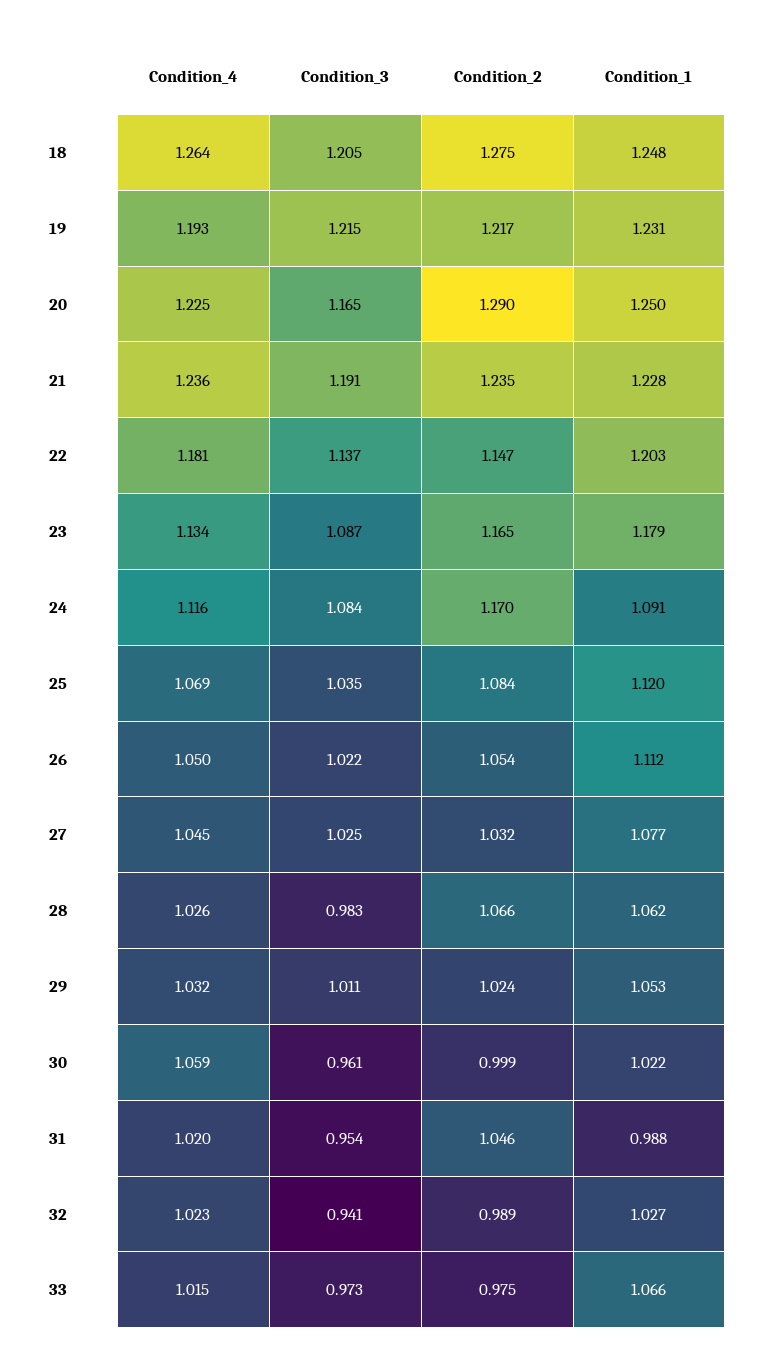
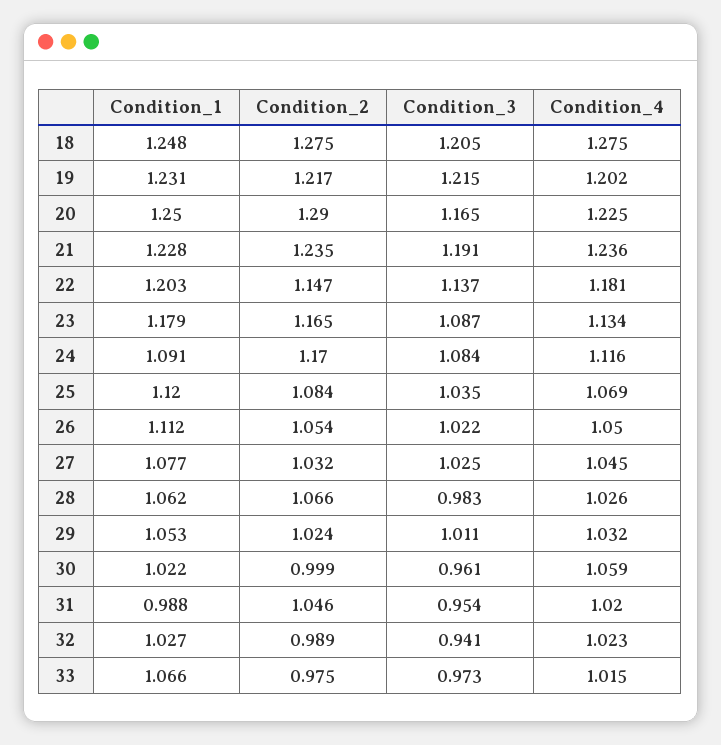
Condition_4, 18: 1.264 -> 1.275
Condition_4, 19: 1.193 -> 1.202

